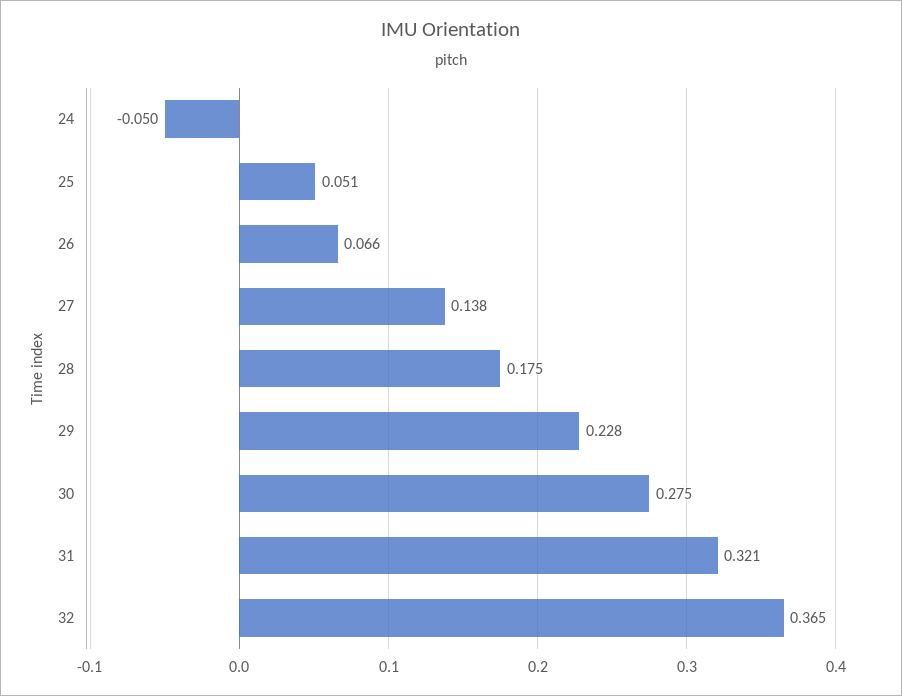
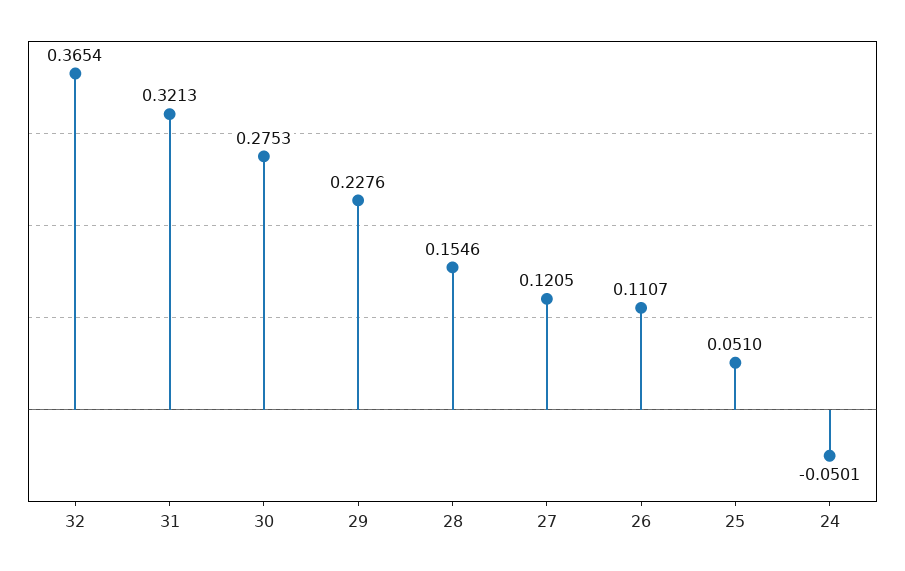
26: 0.066 -> 0.1107
27: 0.138 -> 0.1205
28: 0.175 -> 0.1546

